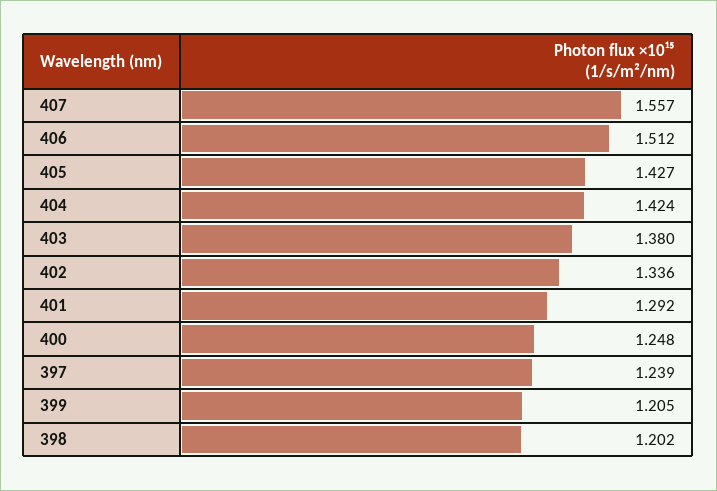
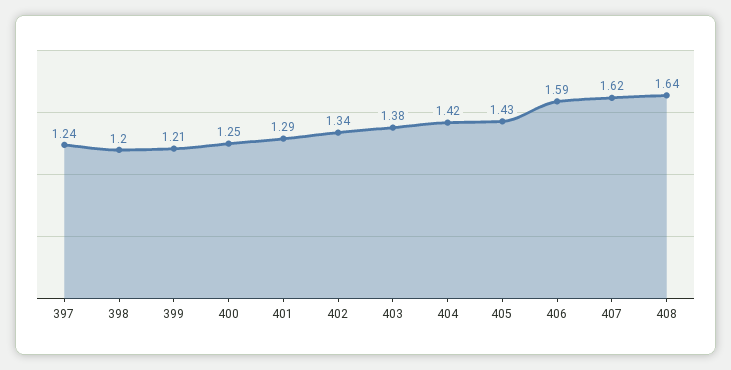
407: 1.557 -> 1.62
406: 1.512 -> 1.59
408: none -> 1.64

